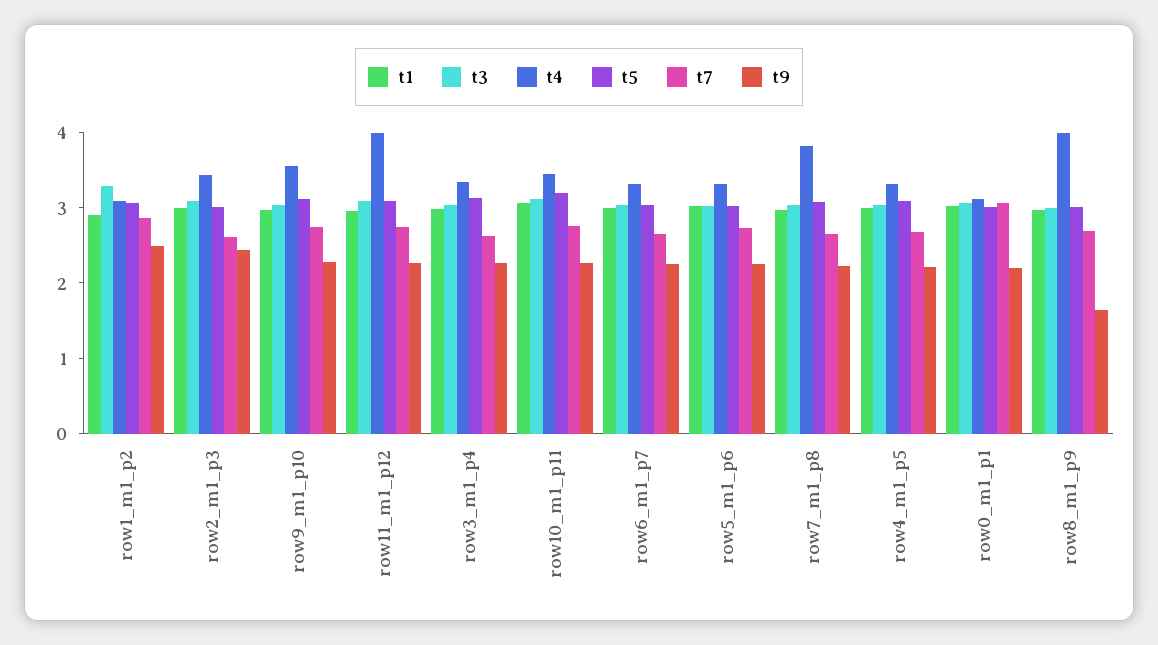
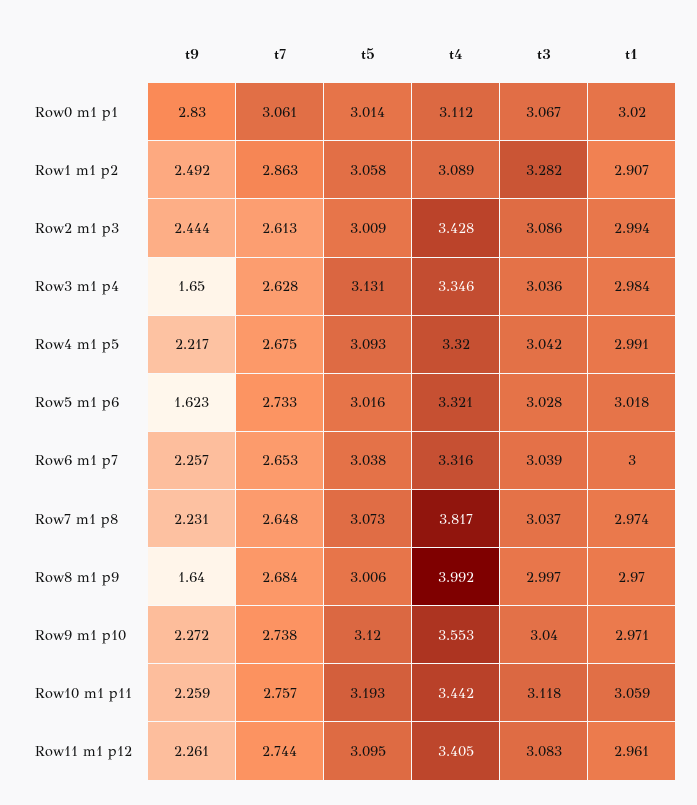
t4, row11_m1_p12: 4 -> 3.405
t9, row3_m1_p4: 2.2 -> 1.65
t9, row5_m1_p6: 2.2 -> 1.623
t9, row0_m1_p1: 2.2 -> 2.83

